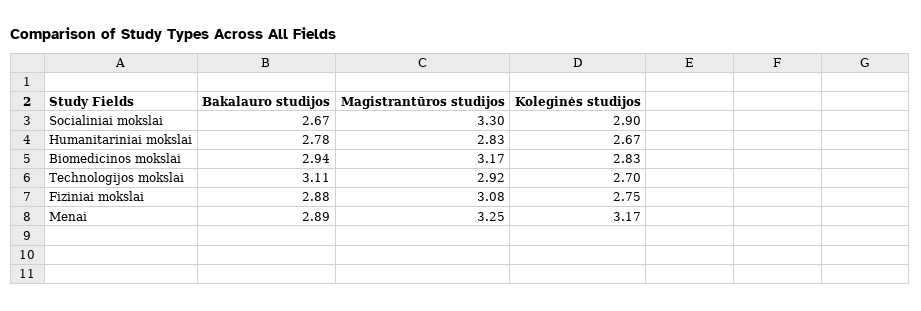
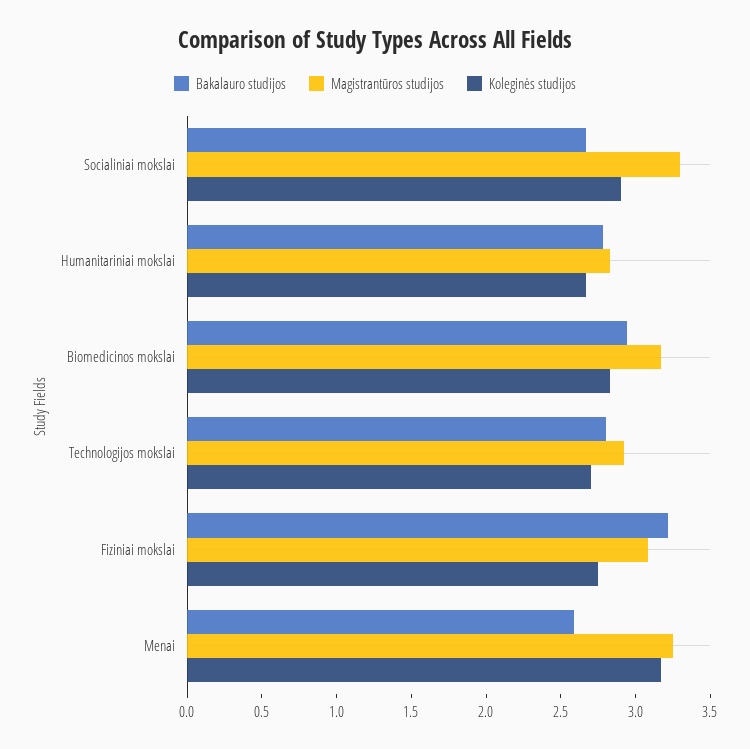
Bakalauro studijos, Technologijos mokslai: 3.11 -> 2.8
Bakalauro studijos, Fiziniai mokslai: 2.88 -> 3.2
Bakalauro studijos, Menai: 2.89 -> 2.6

